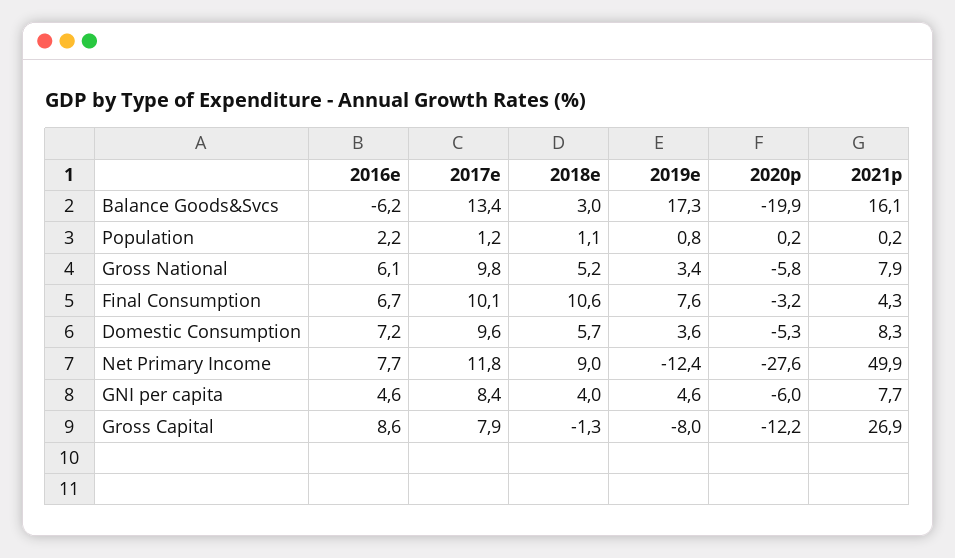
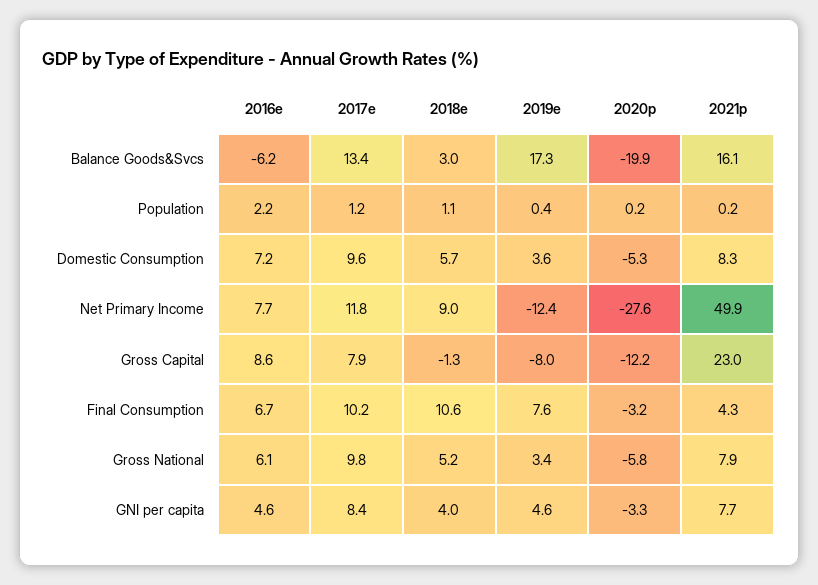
2019e, Population: 0.8 -> 0.4
2017e, Final Consumption: 10.1 -> 10.2
2020p, GNI per capita: -6 -> -3.3
2021p, Gross Capital: 26.9 -> 23

